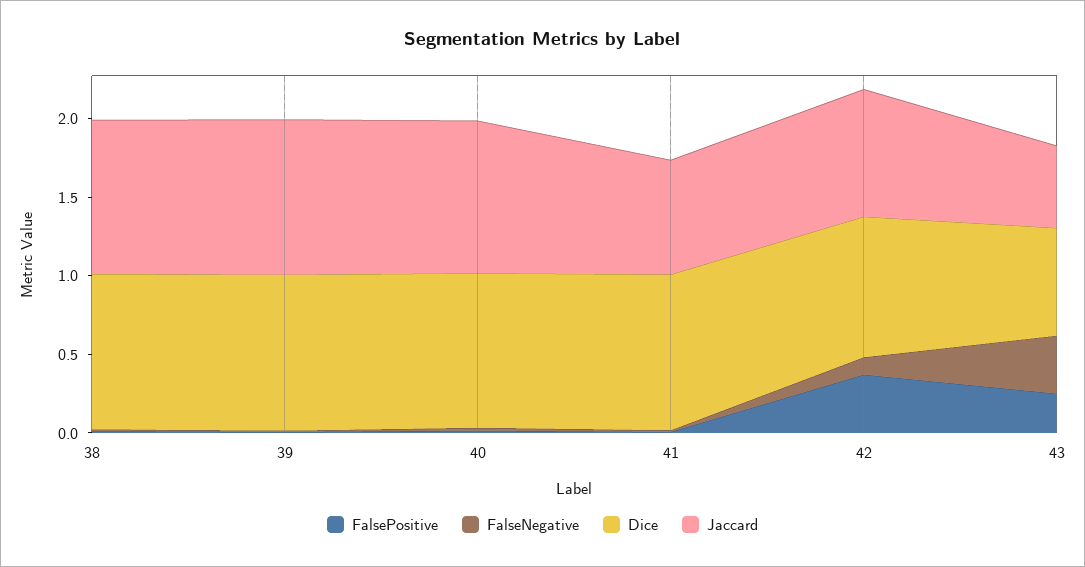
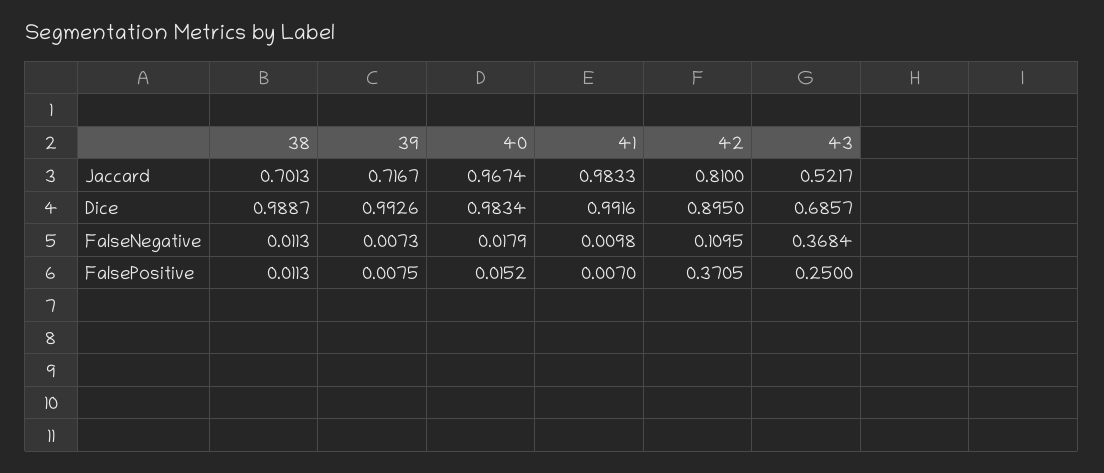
Jaccard, 38: 1 -> 0.7013
Jaccard, 39: 1 -> 0.7167
Jaccard, 41: 0.7 -> 0.9833

